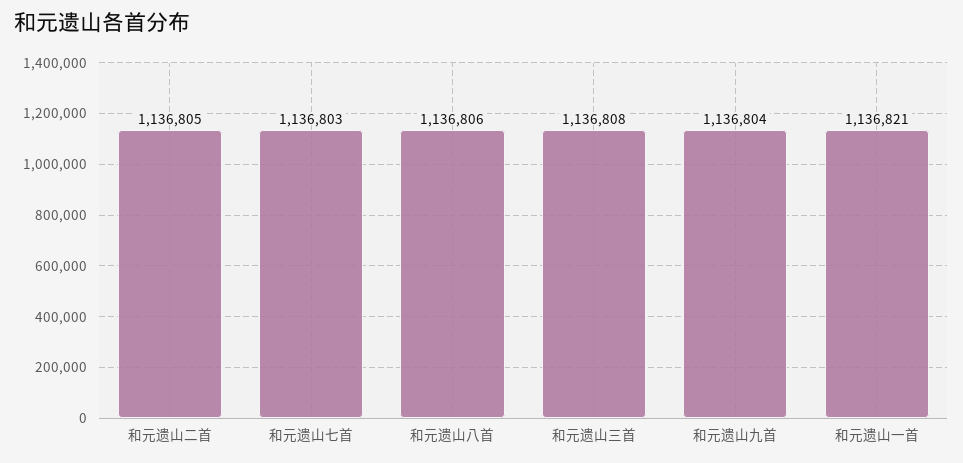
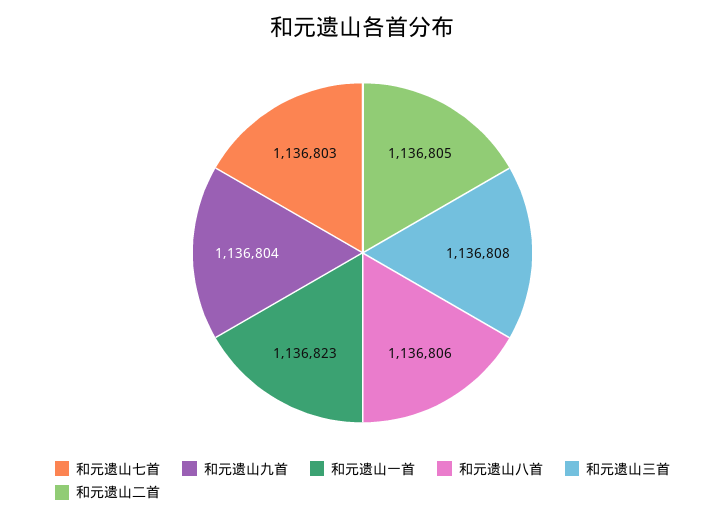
和元遗山一首: 1136821 -> 1136823

